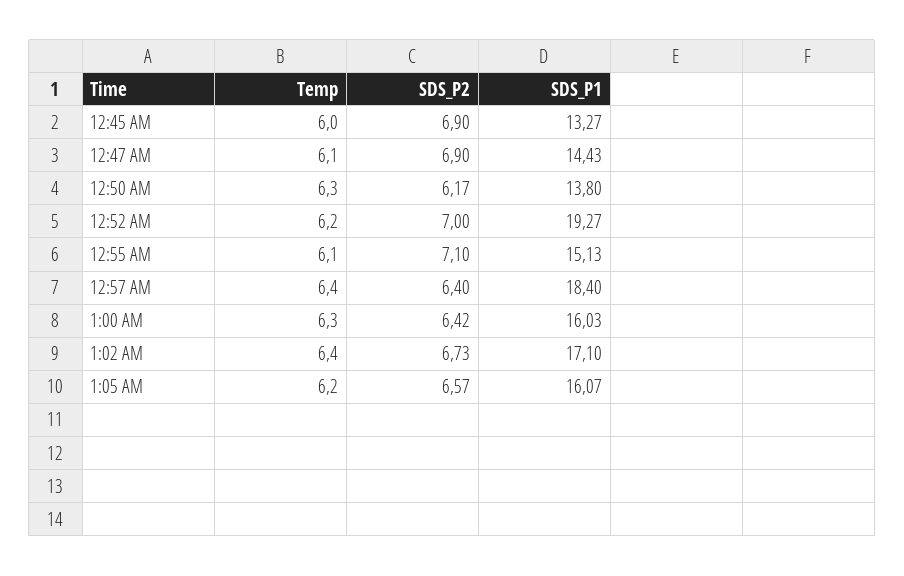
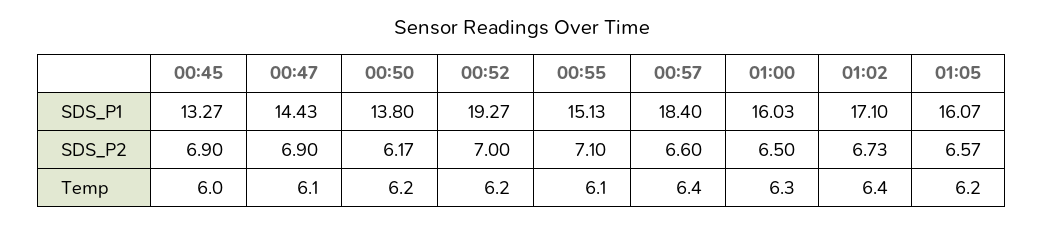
Temp, 12:50 AM: 6.3 -> 6.2
SDS_P2, 12:57 AM: 6.4 -> 6.6
SDS_P2, 1:00 AM: 6.42 -> 6.5

